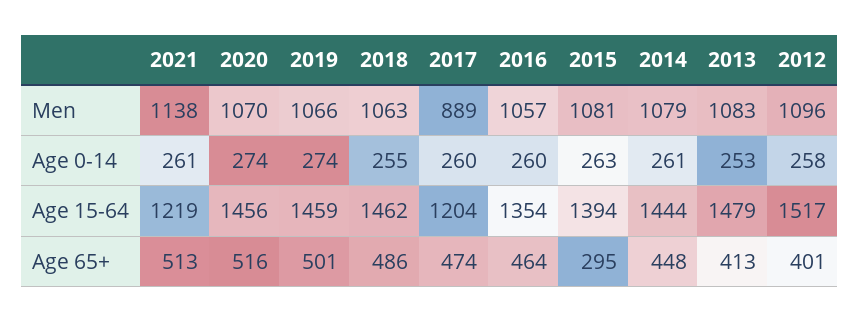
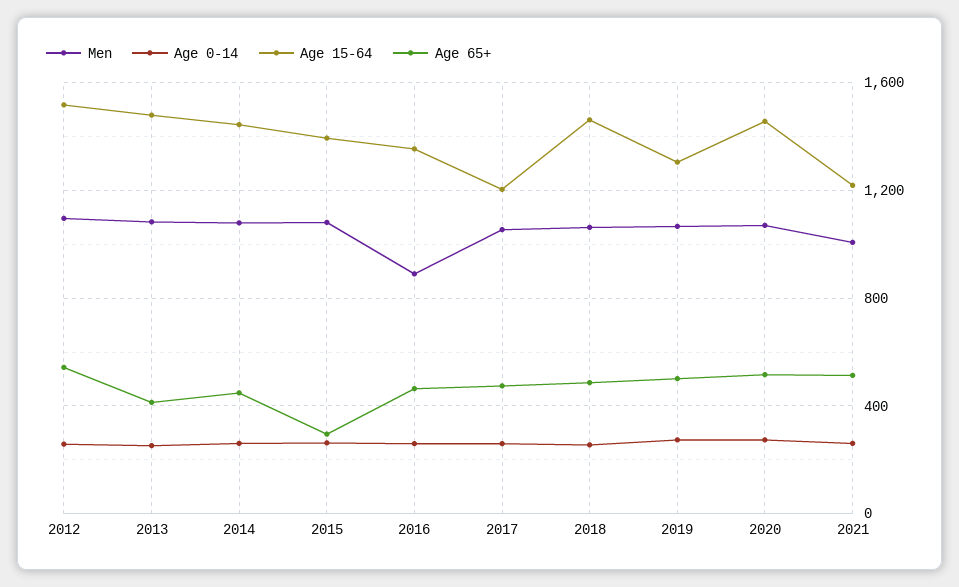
Men, 2021: 1138 -> 1000
Men, 2017: 889 -> 1050
Men, 2016: 1057 -> 900
Age 15-64, 2019: 1459 -> 1300
Age 65+, 2012: 401 -> 550

